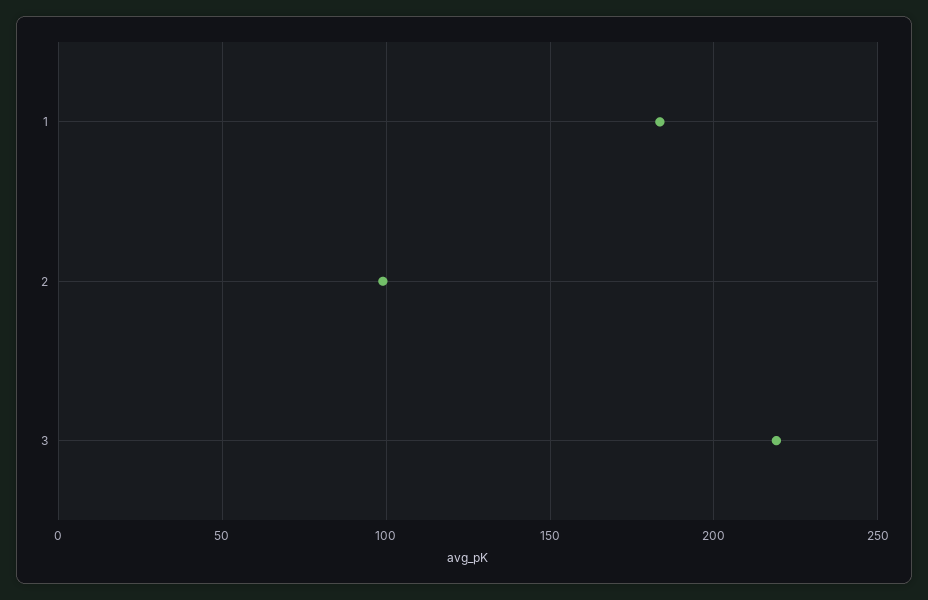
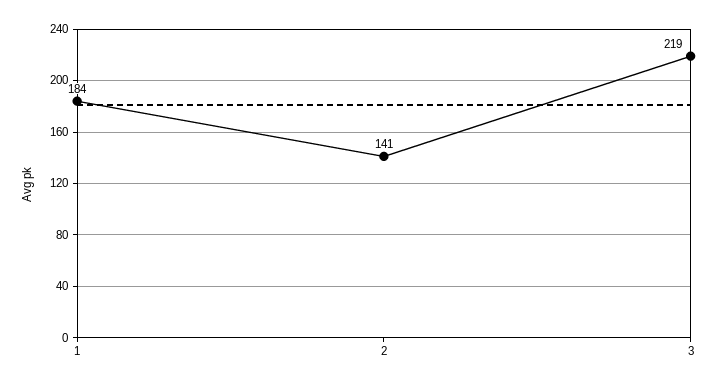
2: 100 -> 141

